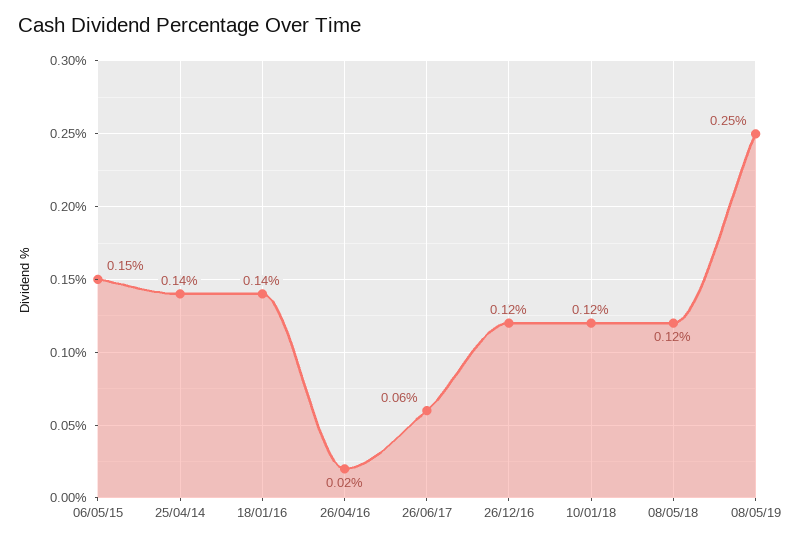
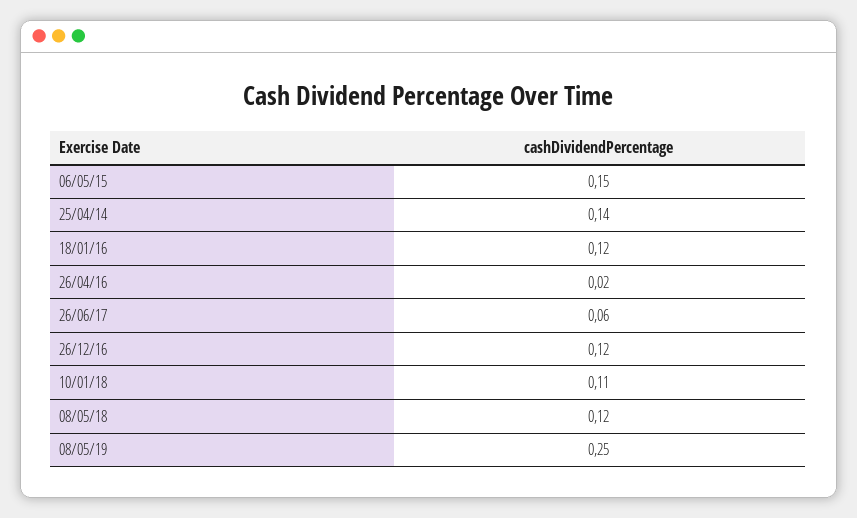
18/01/16: 0.14 -> 0.12
10/01/18: 0.12 -> 0.11

